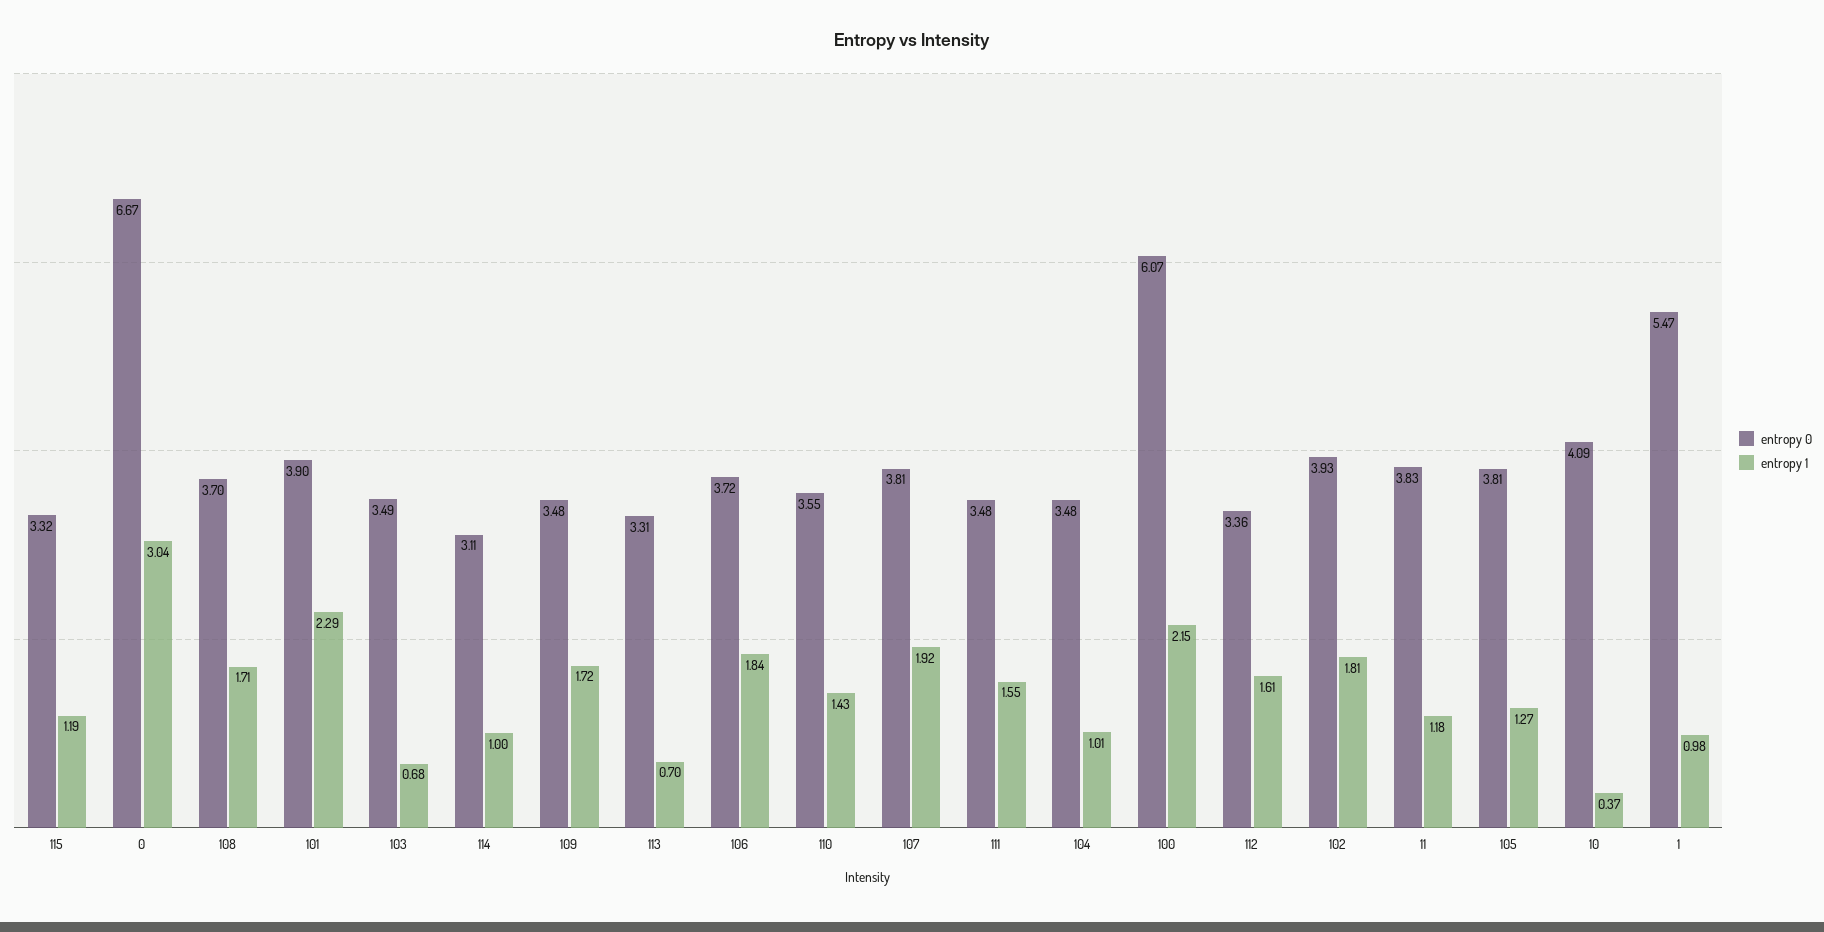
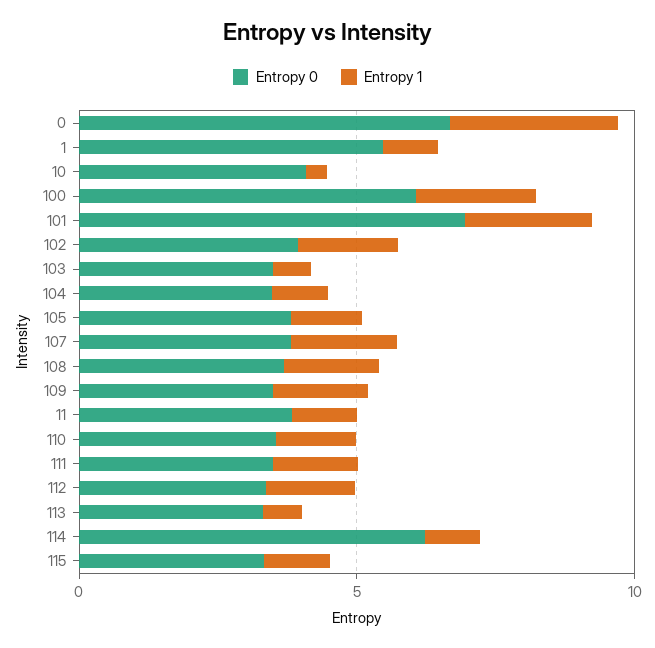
entropy 0, 101: 3.9 -> 7
entropy 0, 114: 3.11 -> 6
entropy 0, 106: 3.72 -> none
entropy 1, 106: 1.84 -> none

